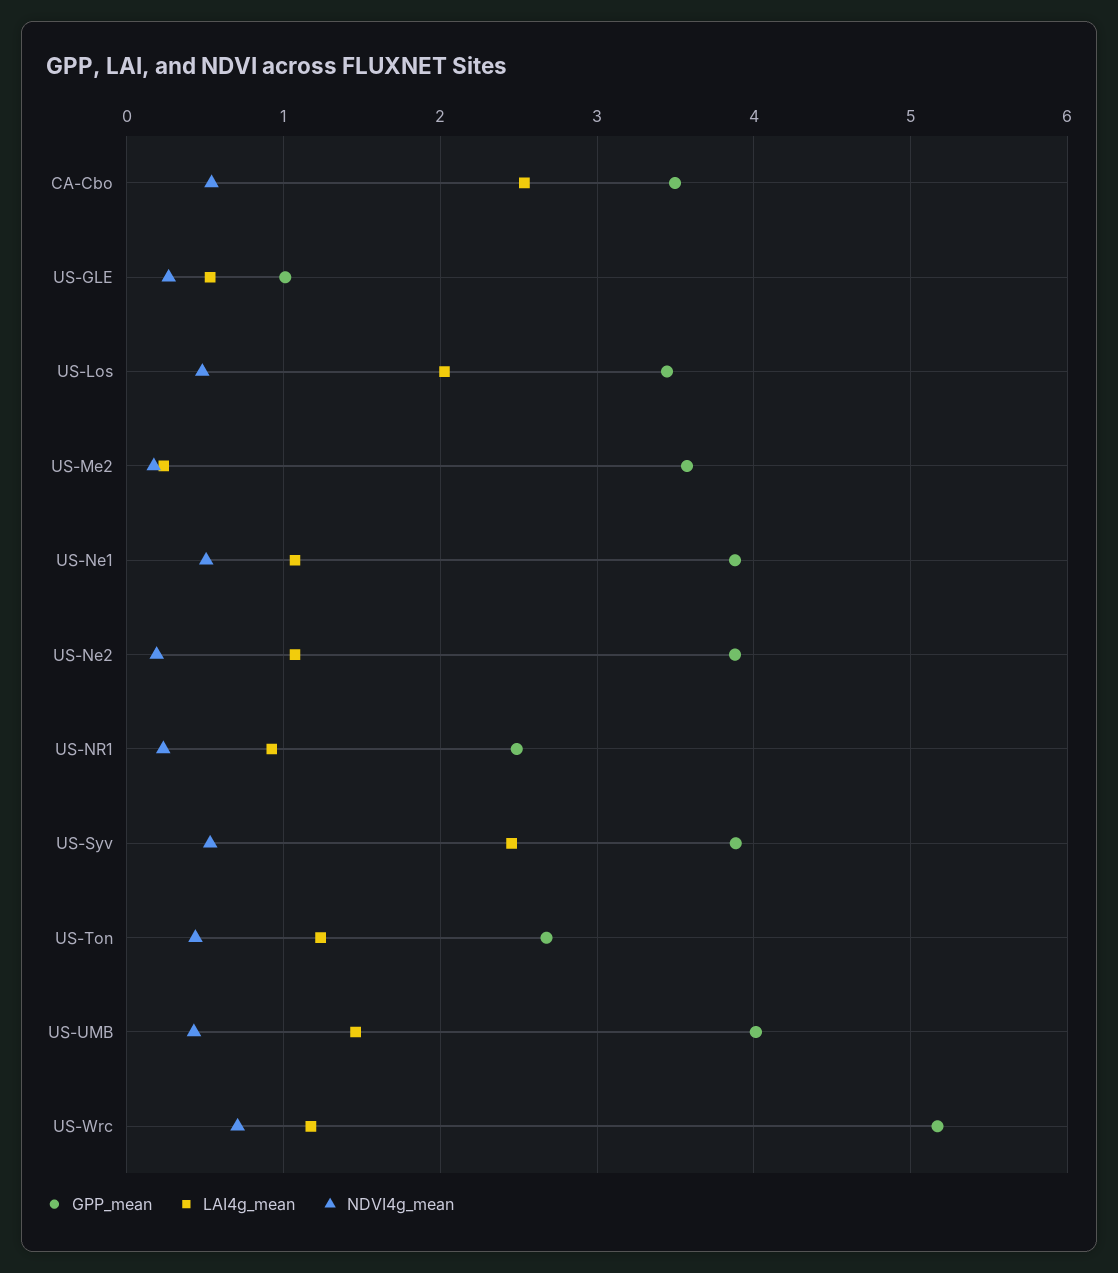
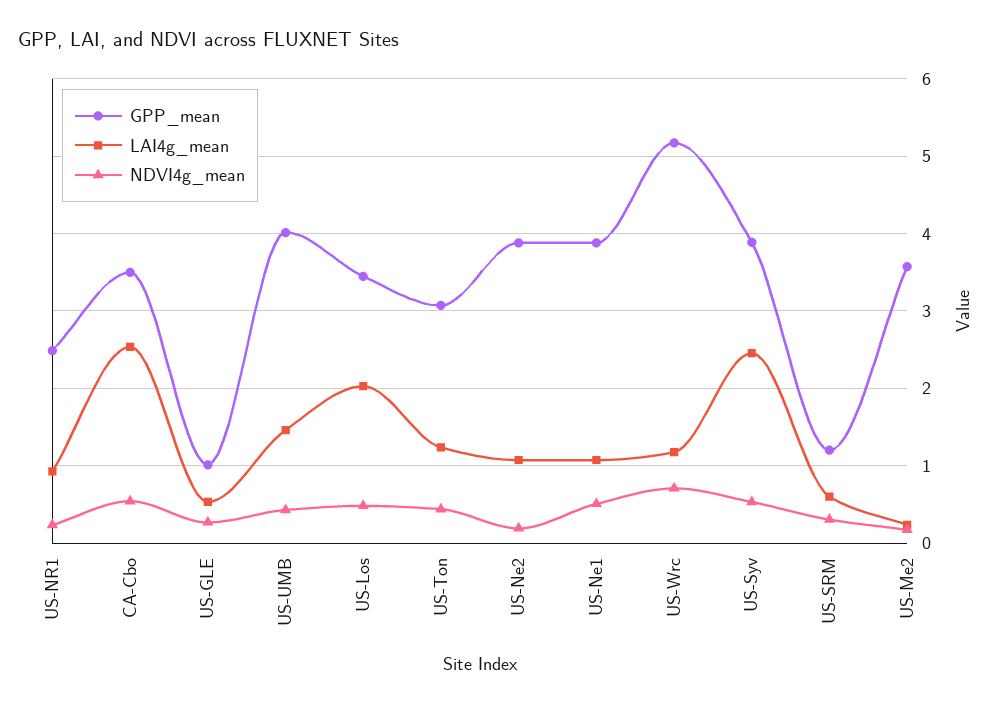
GPP_mean, US-Ton: 2.7 -> 3.1
GPP_mean, US-SRM: none -> 1.2
LAI4g_mean, US-SRM: none -> 0.6
NDVI4g_mean, US-SRM: none -> 0.3

